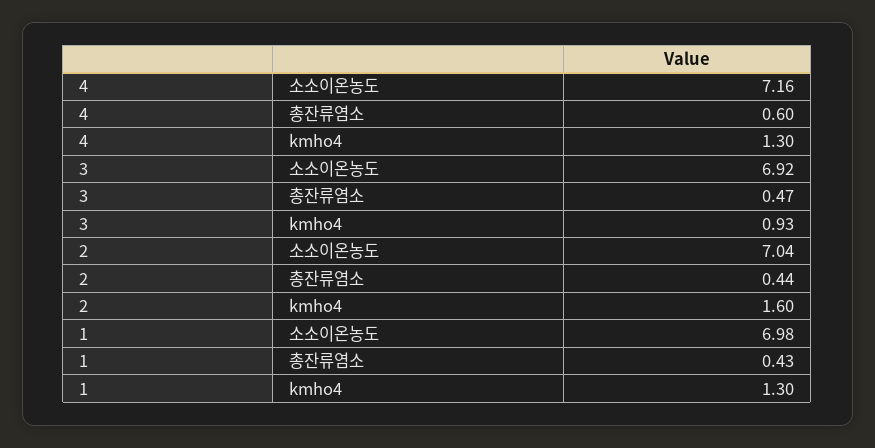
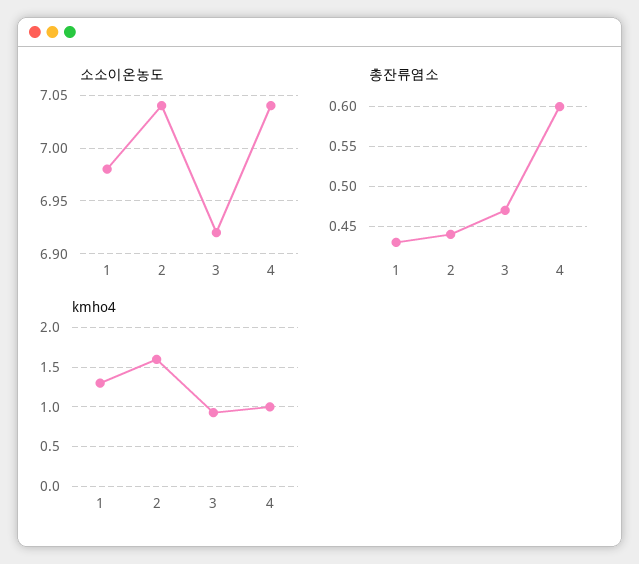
소소이온농도, 4: 7.16 -> 7.04
kmho4, 4: 1.3 -> 1

